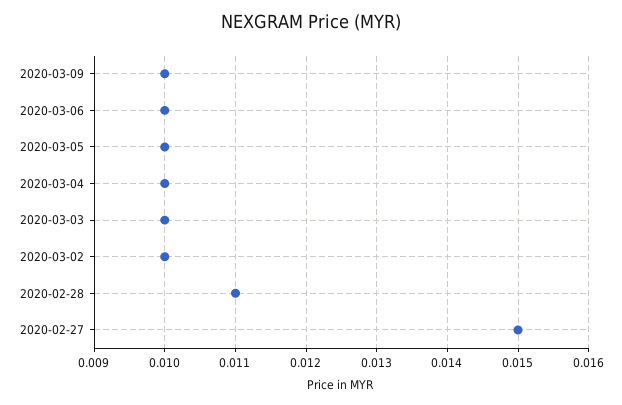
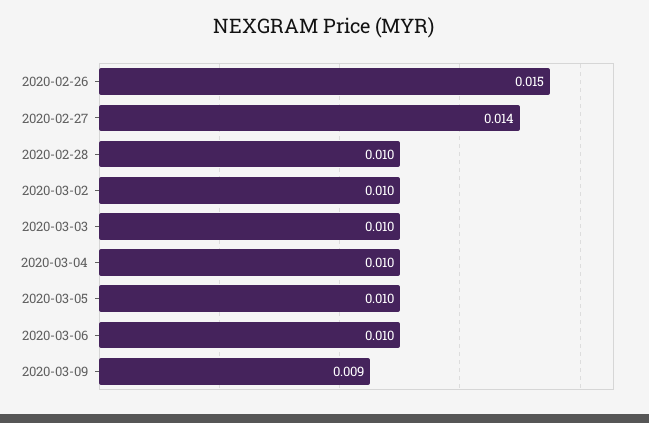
2020-03-09: 0.01 -> 0.009
2020-02-28: 0.011 -> 0.01
2020-02-27: 0.015 -> 0.014
2020-02-26: none -> 0.015

